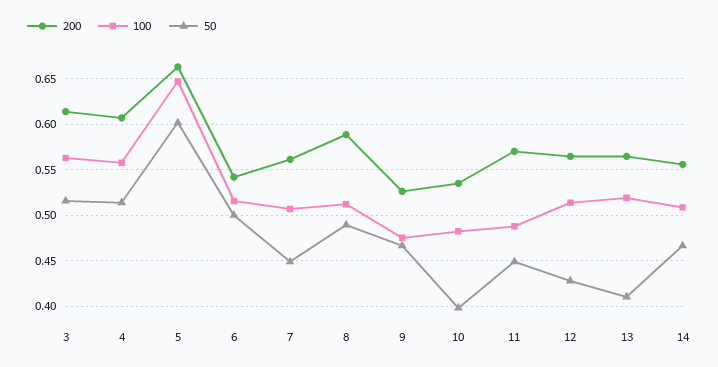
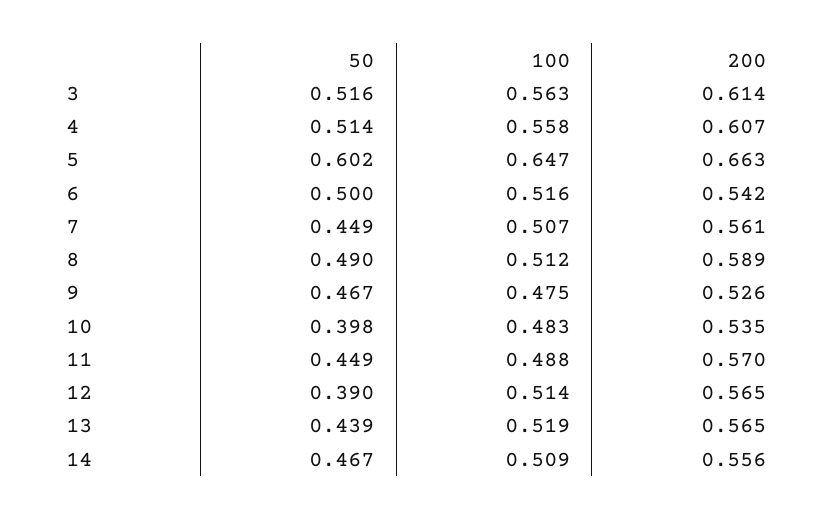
50, 12: 0.43 -> 0.39
50, 13: 0.41 -> 0.439

